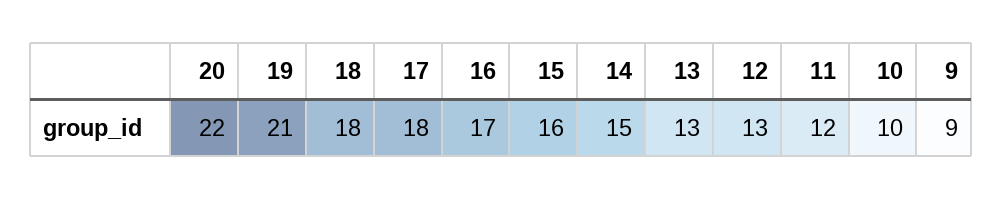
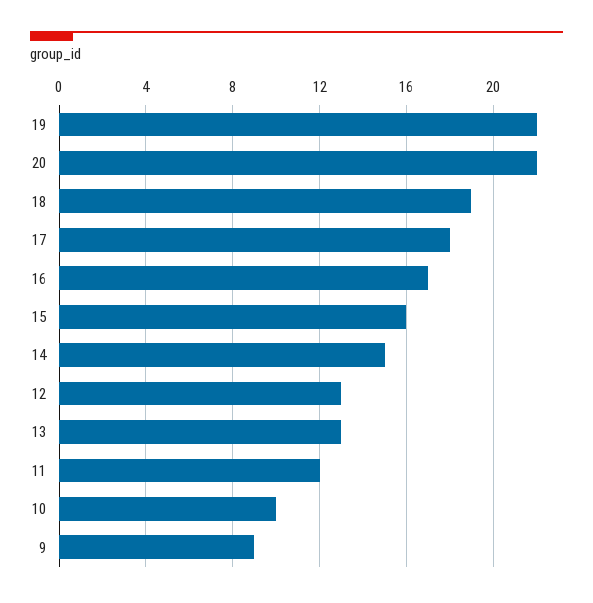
19: 21 -> 22
18: 18 -> 19

